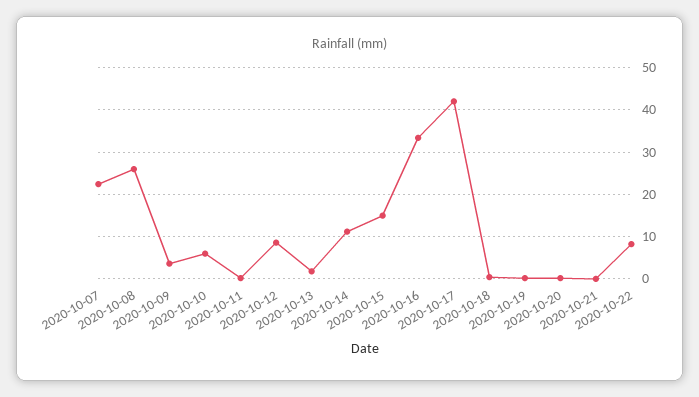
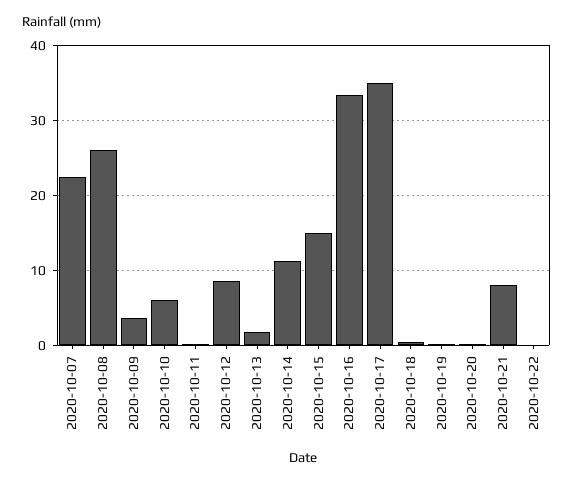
2020-10-17: 42 -> 35
2020-10-21: 0 -> 8
2020-10-22: 8 -> 0

